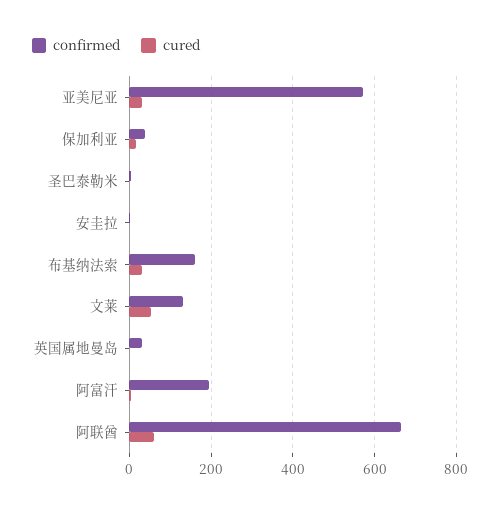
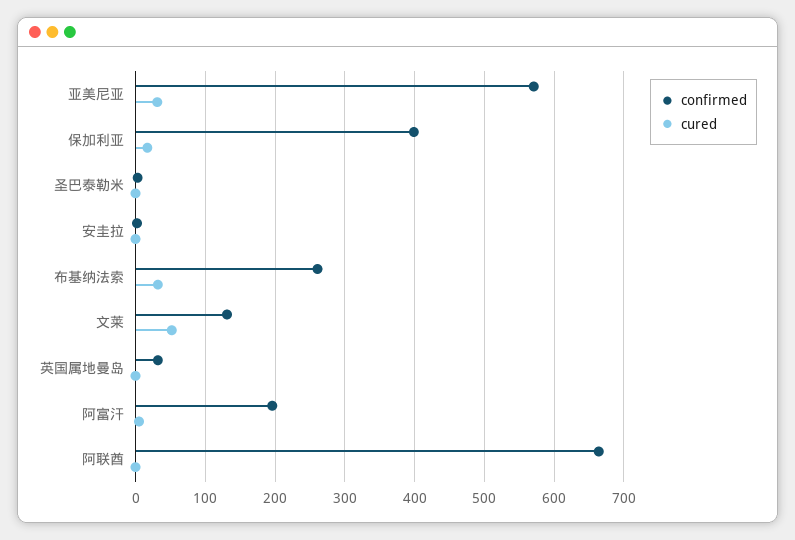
confirmed, 保加利亚: 40 -> 400
confirmed, 布基纳法索: 160 -> 260
cured, 阿联酋: 60 -> 0

